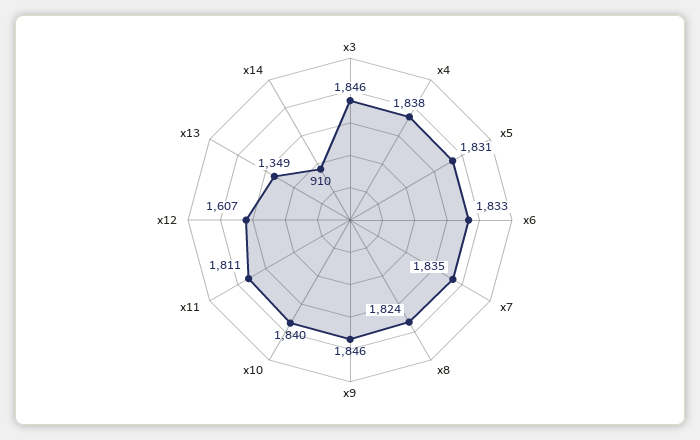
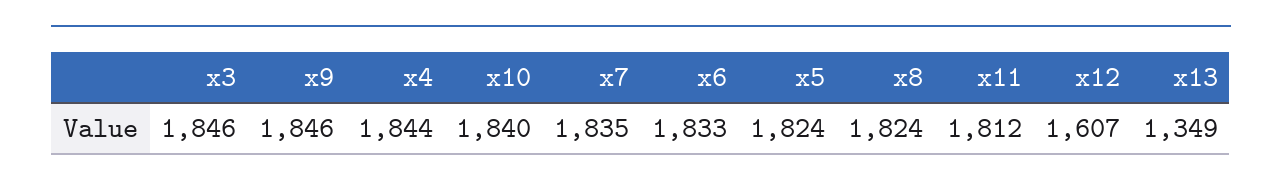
x4: 1838 -> 1844
x5: 1831 -> 1824
x11: 1811 -> 1812
x14: 910 -> none

